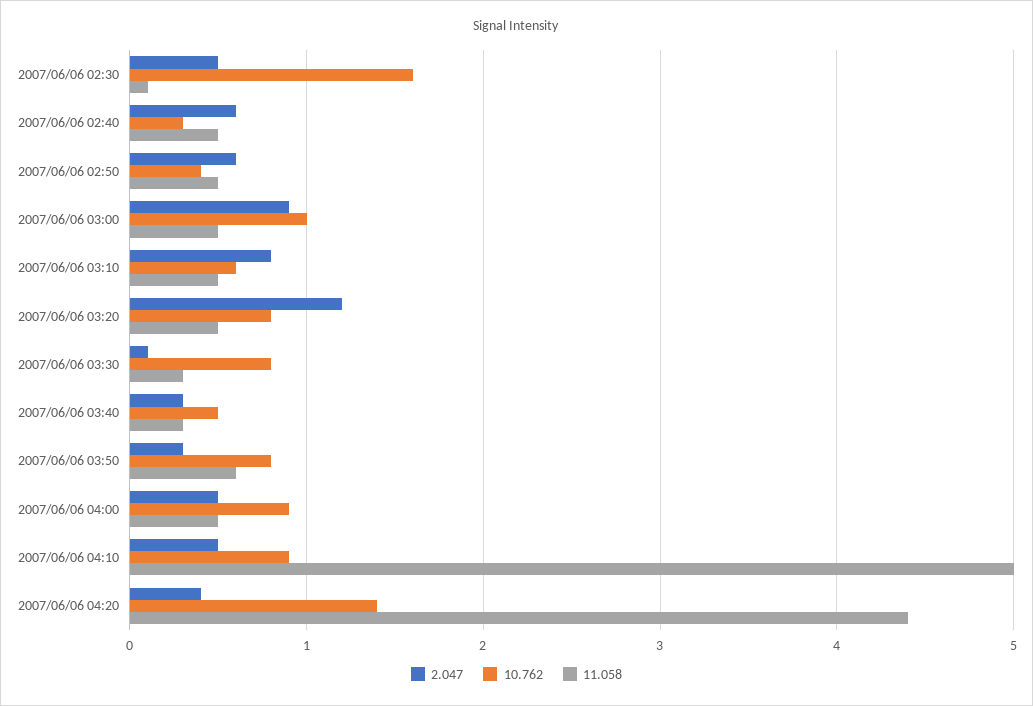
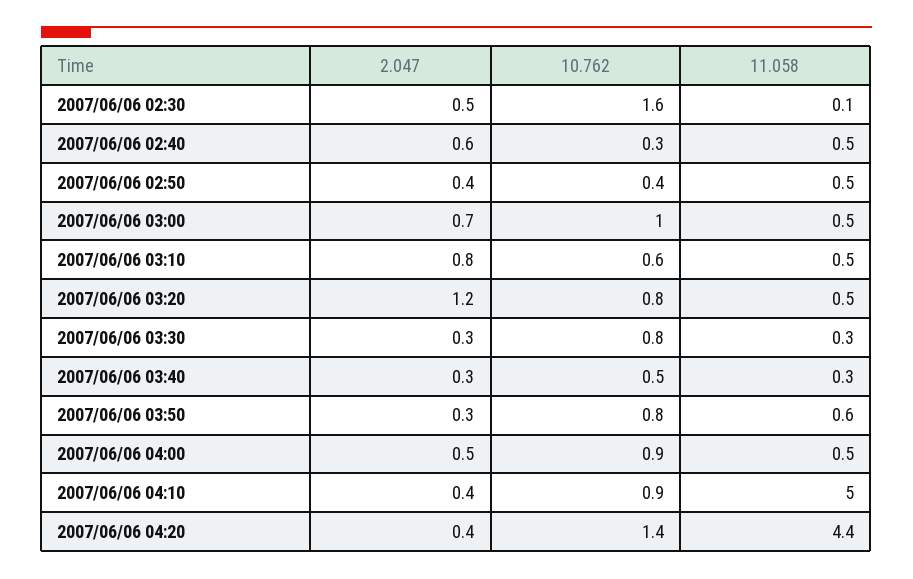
2.047, 2007/06/06 02:50: 0.6 -> 0.4
2.047, 2007/06/06 03:00: 0.9 -> 0.7
2.047, 2007/06/06 03:30: 0.1 -> 0.3
2.047, 2007/06/06 04:10: 0.5 -> 0.4

